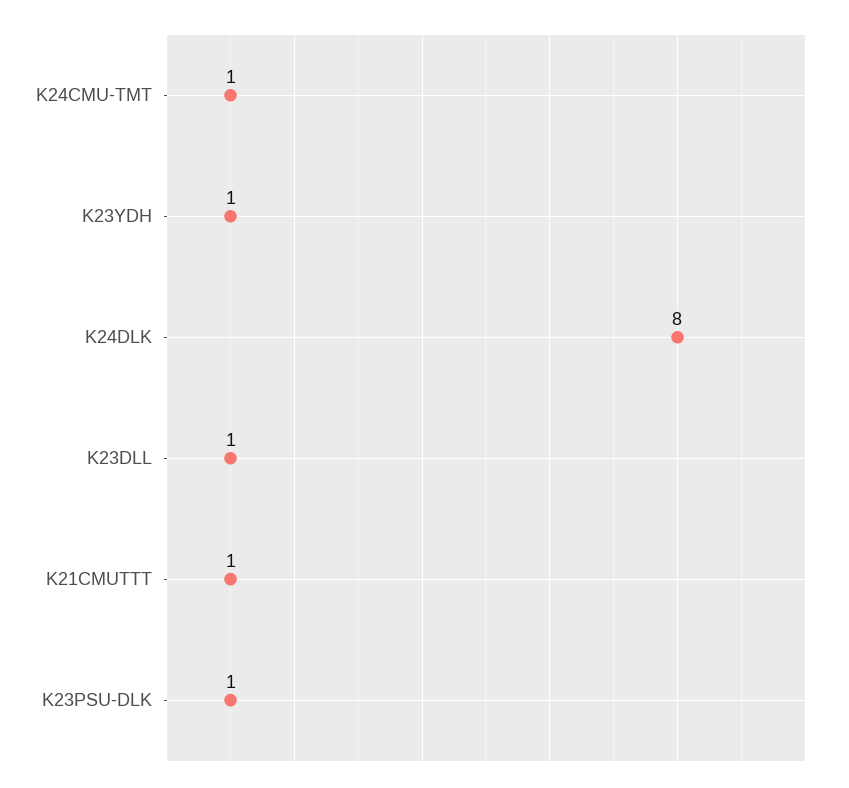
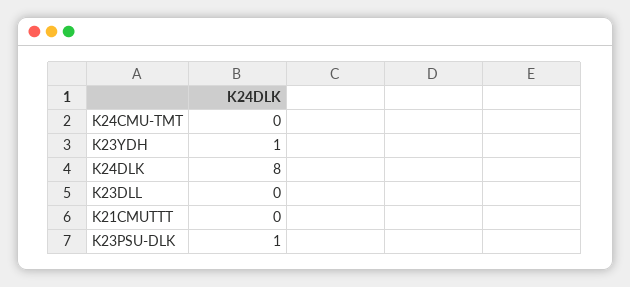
K24CMU-TMT: 1 -> 0
K23DLL: 1 -> 0
K21CMUTTT: 1 -> 0

